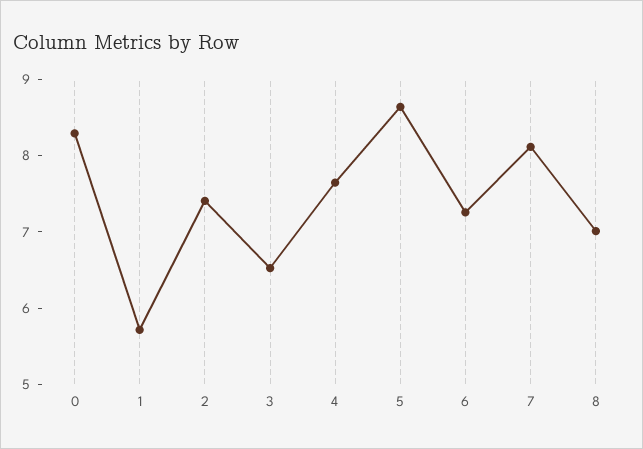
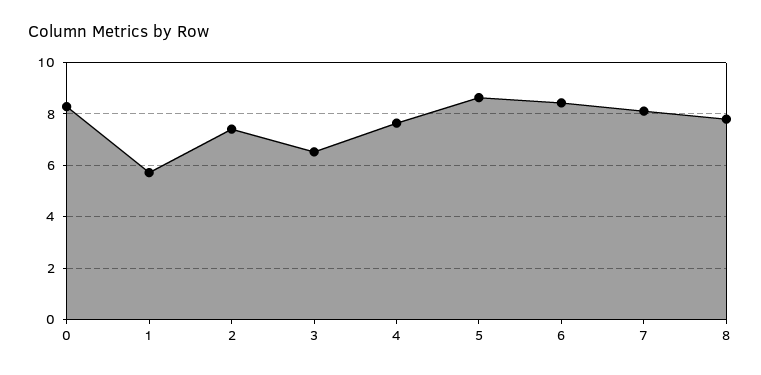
6: 7.2 -> 8.5
8: 7 -> 7.75

